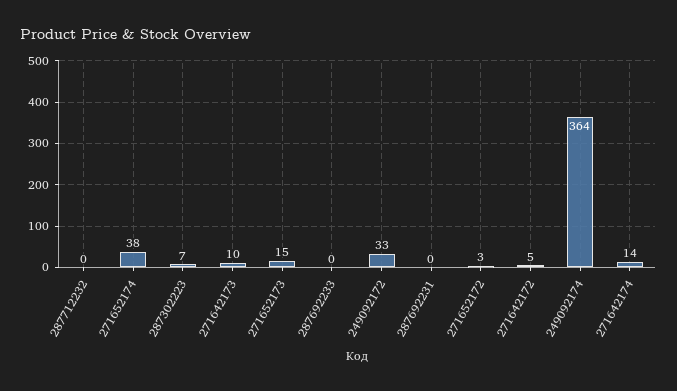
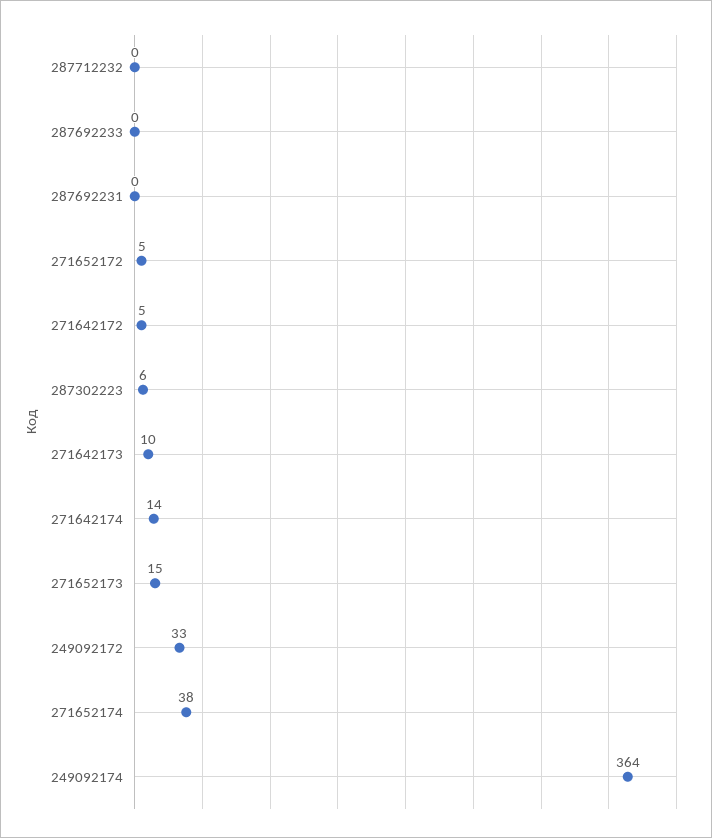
287302223: 7 -> 6
271652172: 3 -> 5

